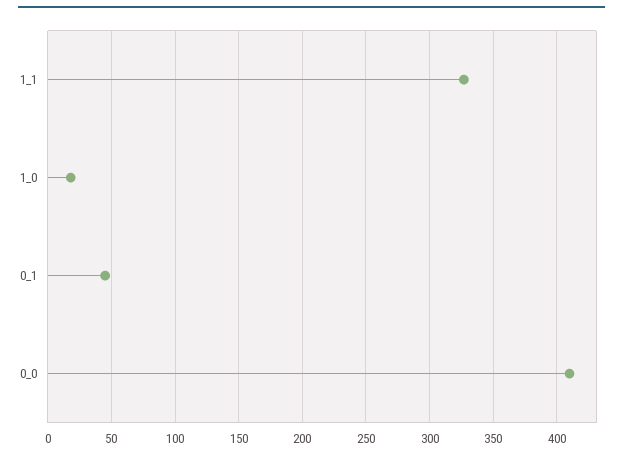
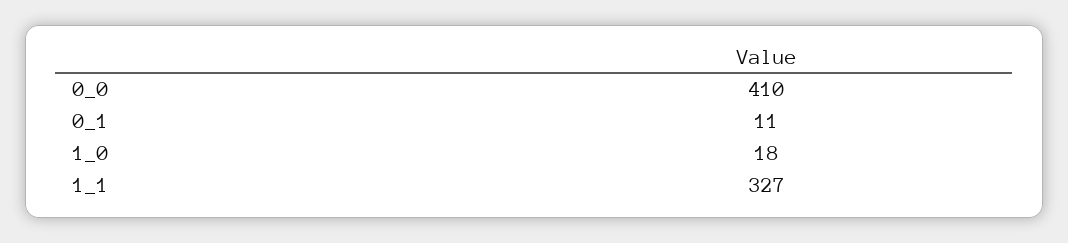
0_1: 45 -> 11

